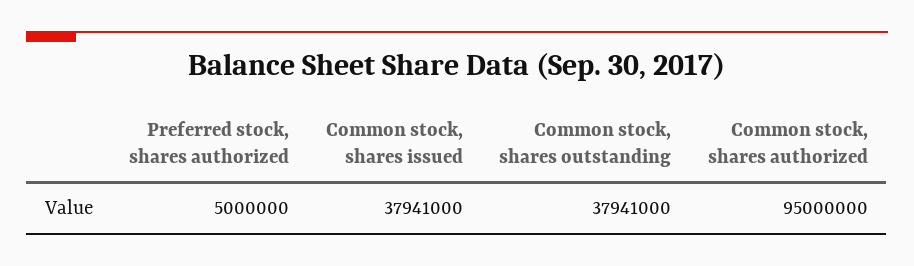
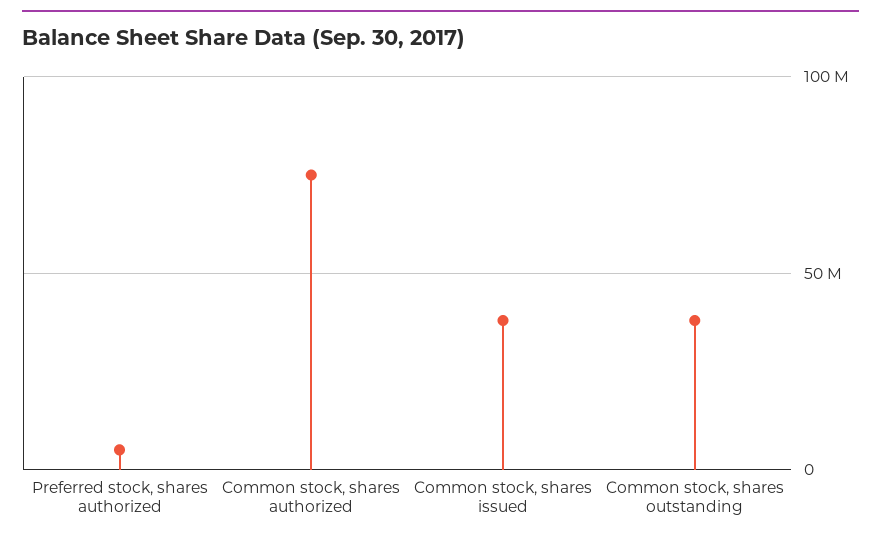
Common stock, shares authorized: 95000000 -> 75000000

